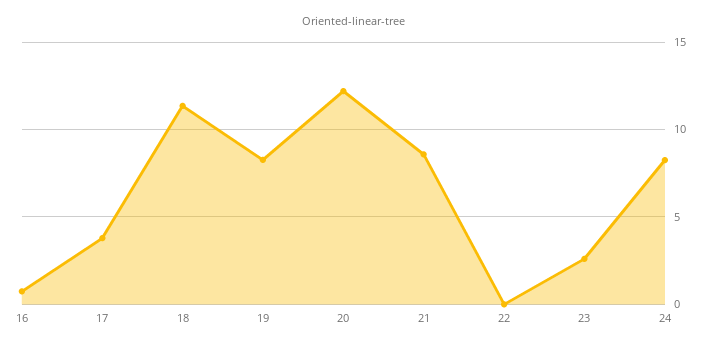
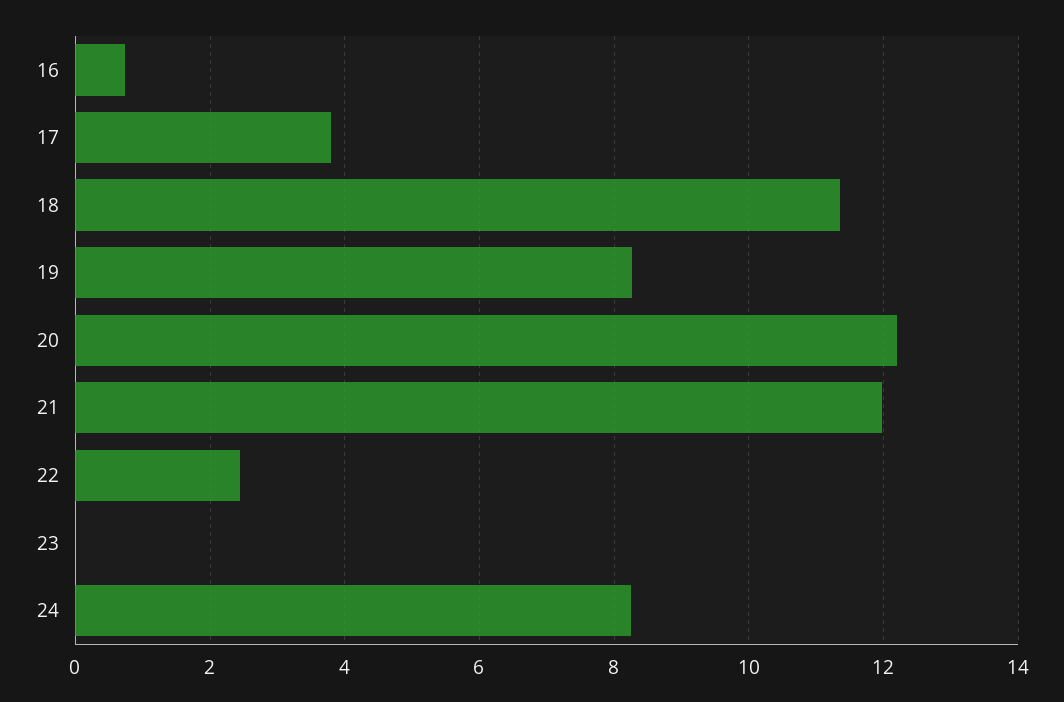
21: 8.5 -> 12
22: 0 -> 2.4
23: 2.5 -> 0

